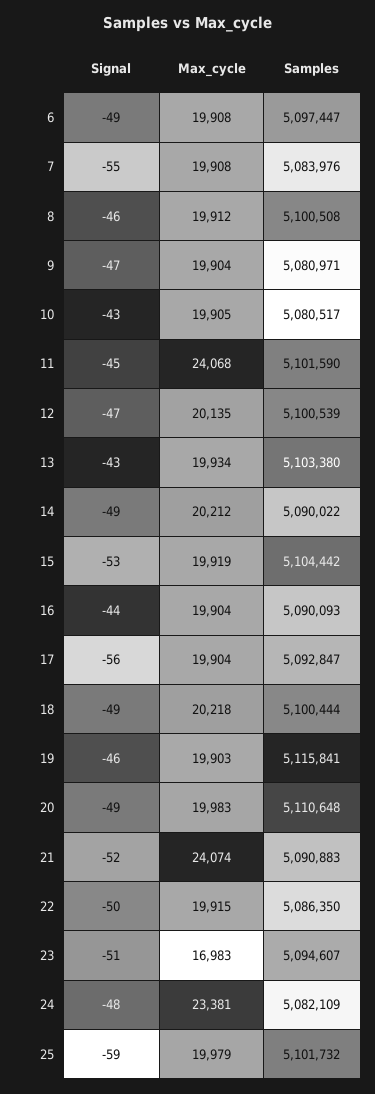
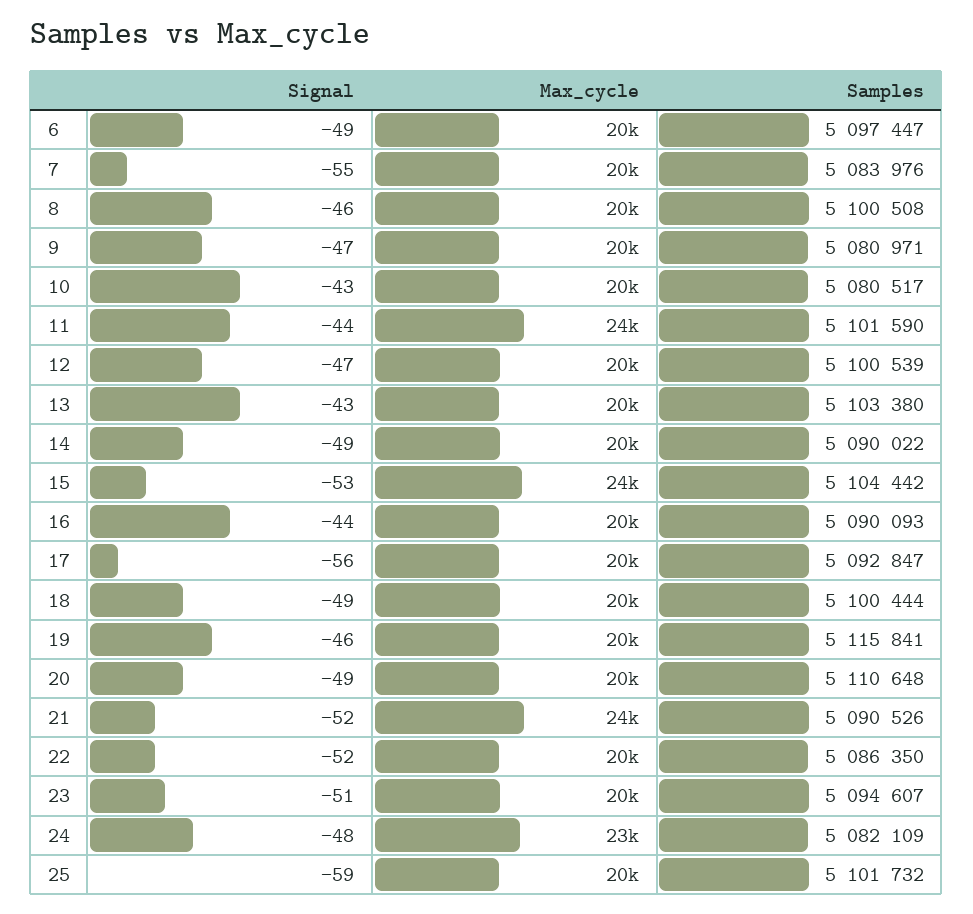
Signal, 11: -45 -> -44
Max_cycle, 15: 19919 -> 24000
Samples, 21: 5090883 -> 5090526
Signal, 22: -50 -> -52
Max_cycle, 23: 16983 -> 20000

